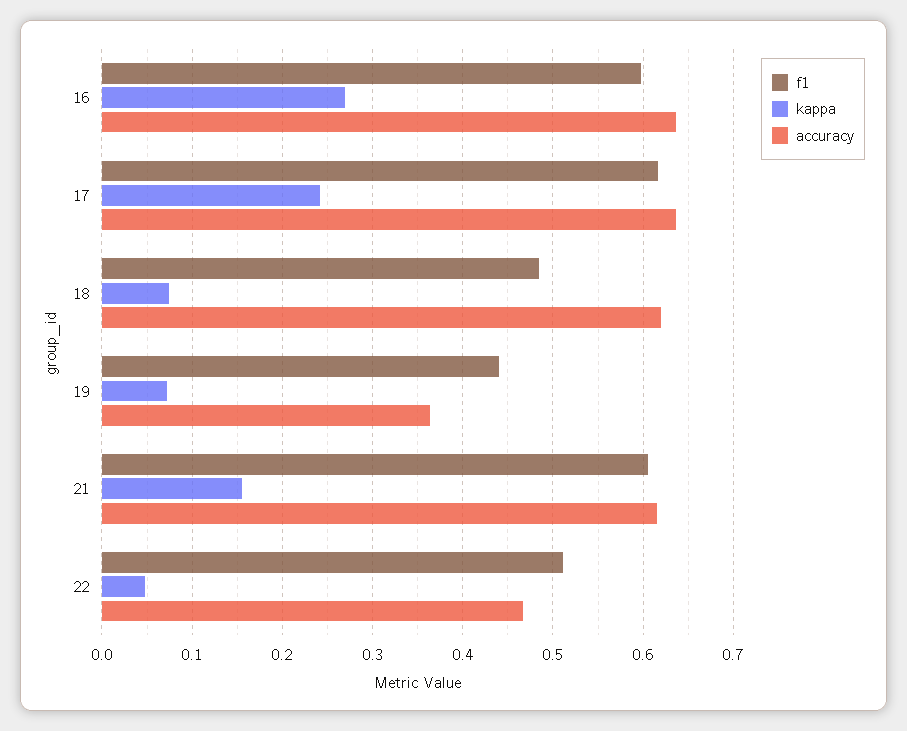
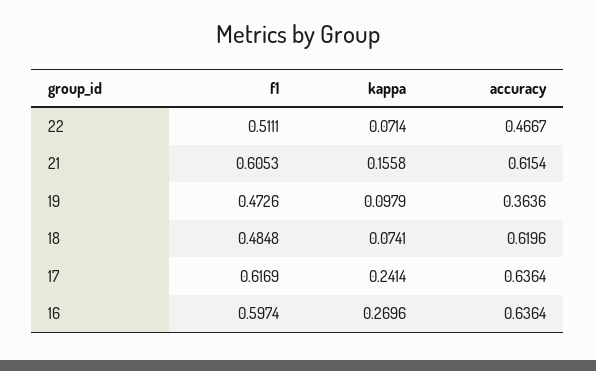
f1, 19: 0.44 -> 0.4726
kappa, 19: 0.07 -> 0.0979
kappa, 22: 0.05 -> 0.0714

